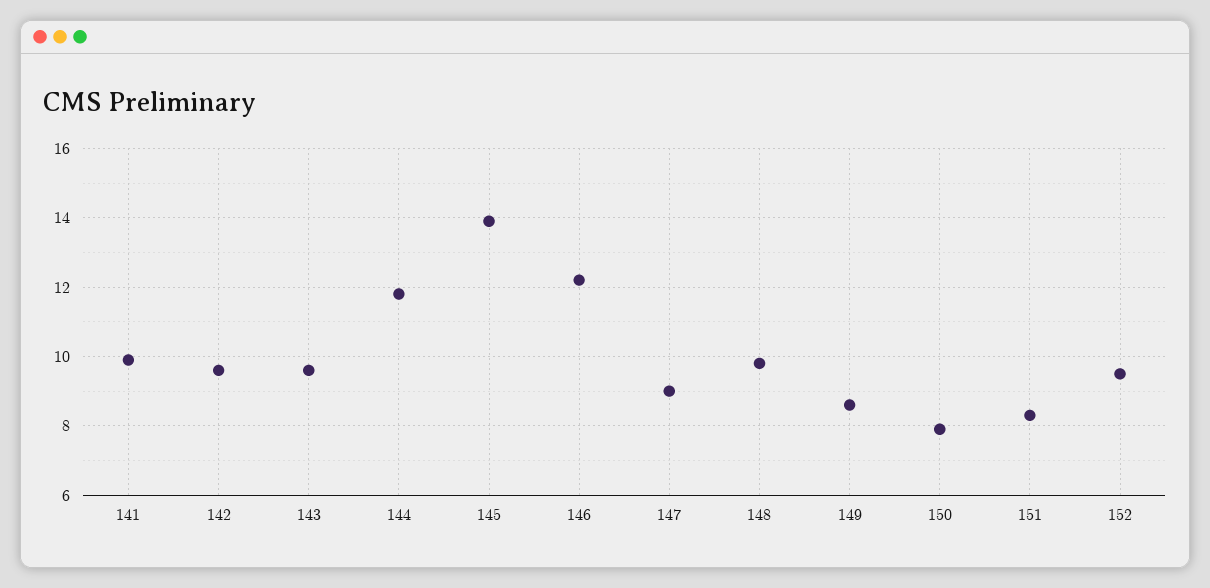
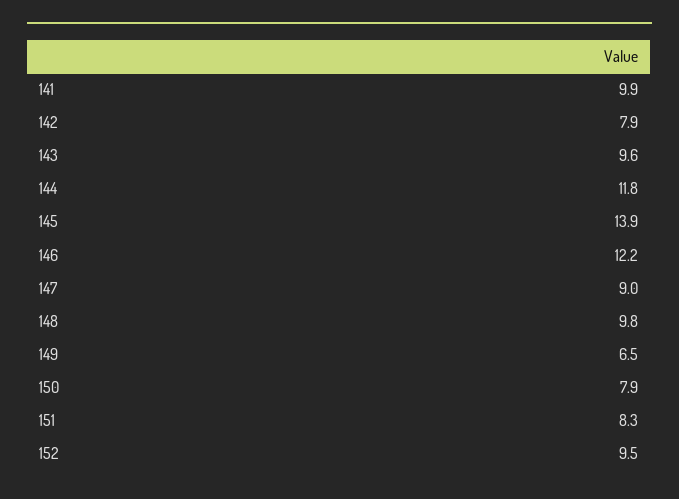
142: 9.5 -> 7.9
149: 8.5 -> 6.5

